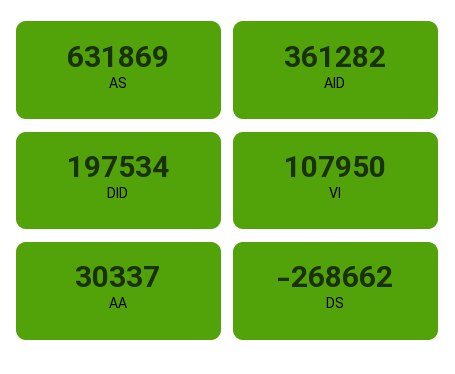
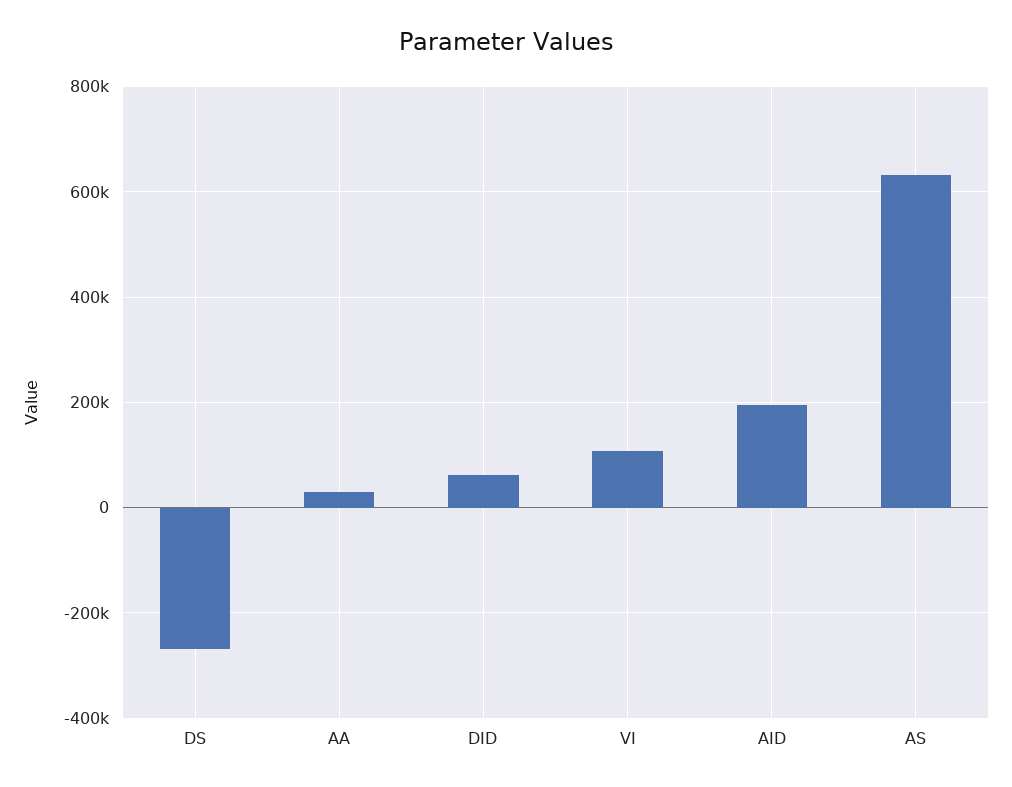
AID: 361282 -> 200000
DID: 197534 -> 60000

